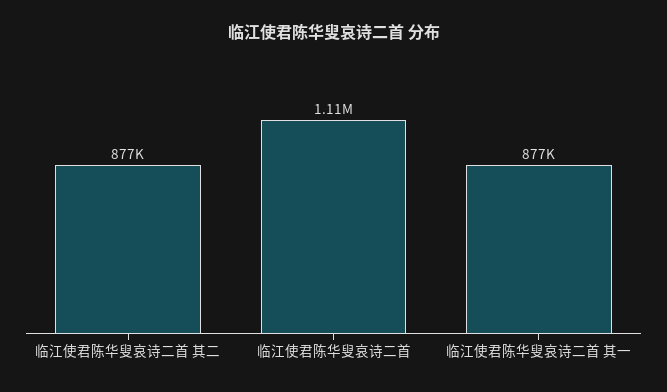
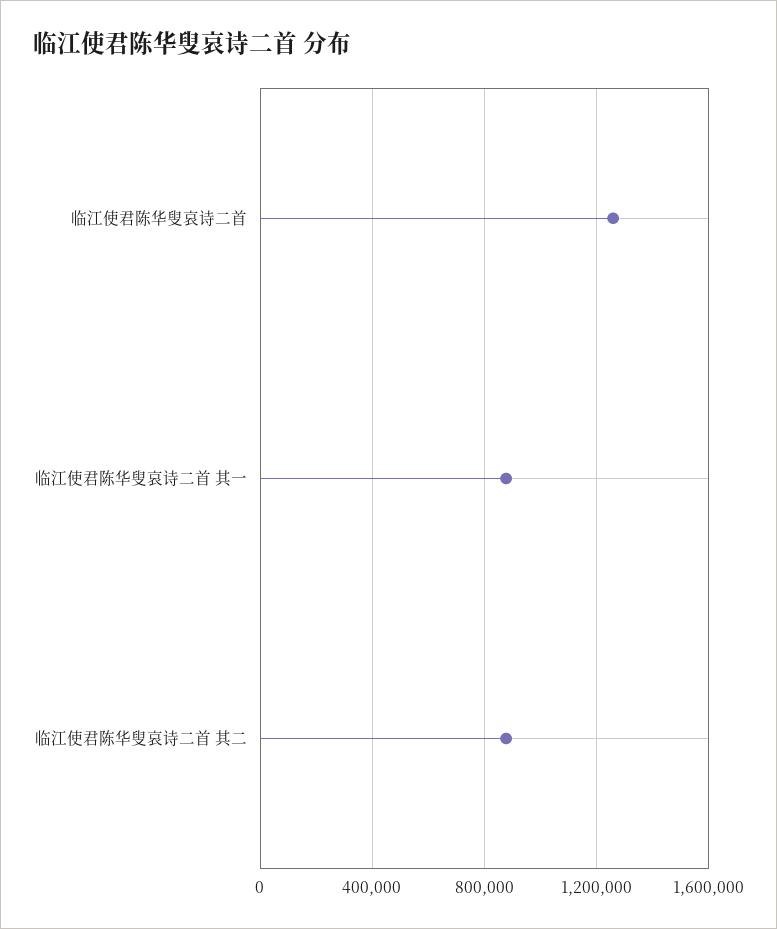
临江使君陈华叟哀诗二首: 1110000 -> 1250000

